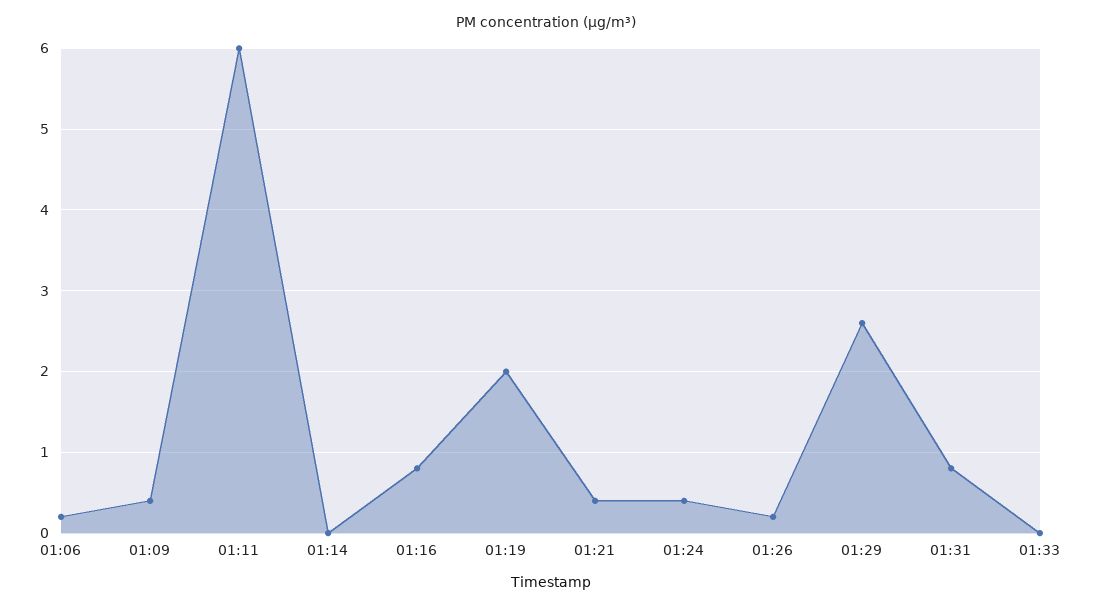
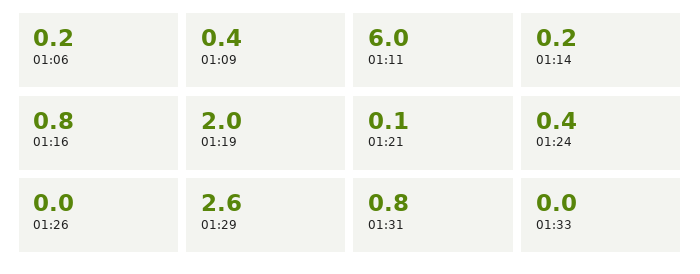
01:14: 0 -> 0.2
01:21: 0.4 -> 0.1
01:26: 0.2 -> 0

